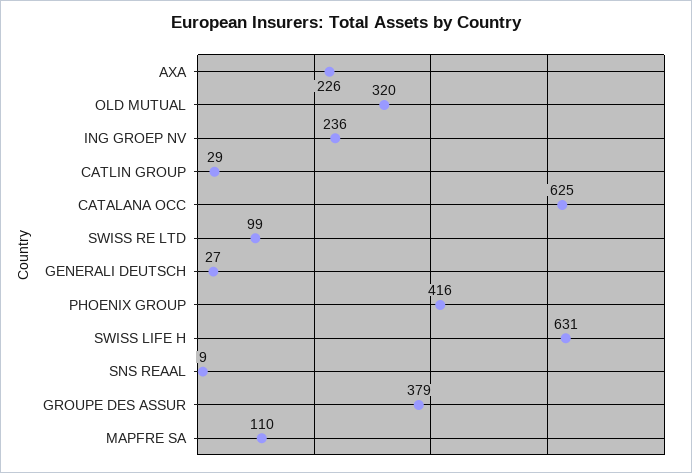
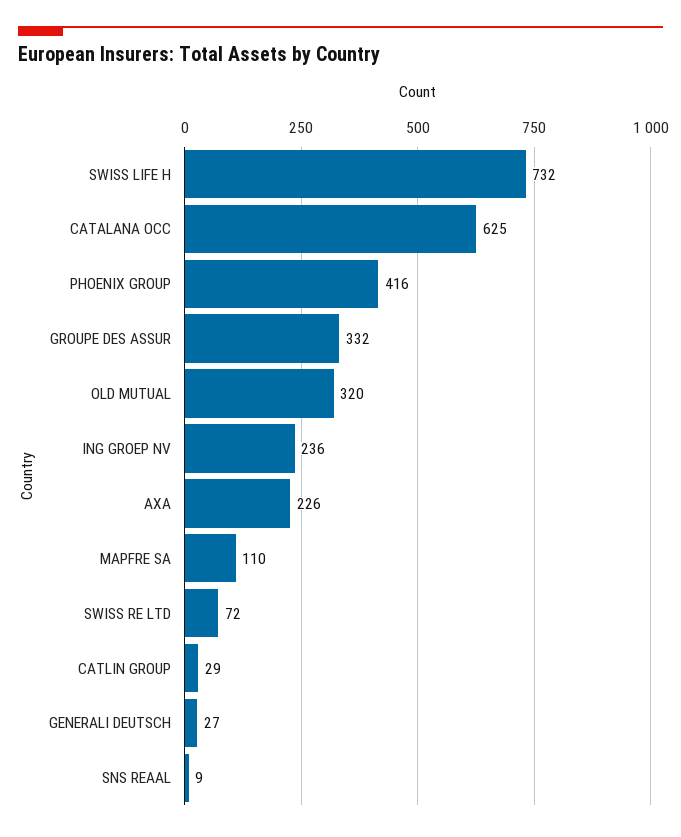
SWISS RE LTD: 99 -> 72
SWISS LIFE H: 631 -> 732
GROUPE DES ASSUR: 379 -> 332

